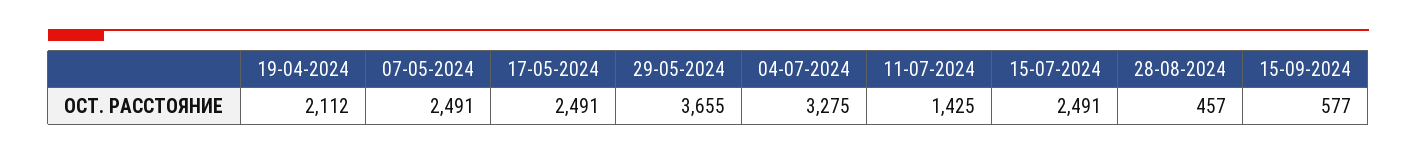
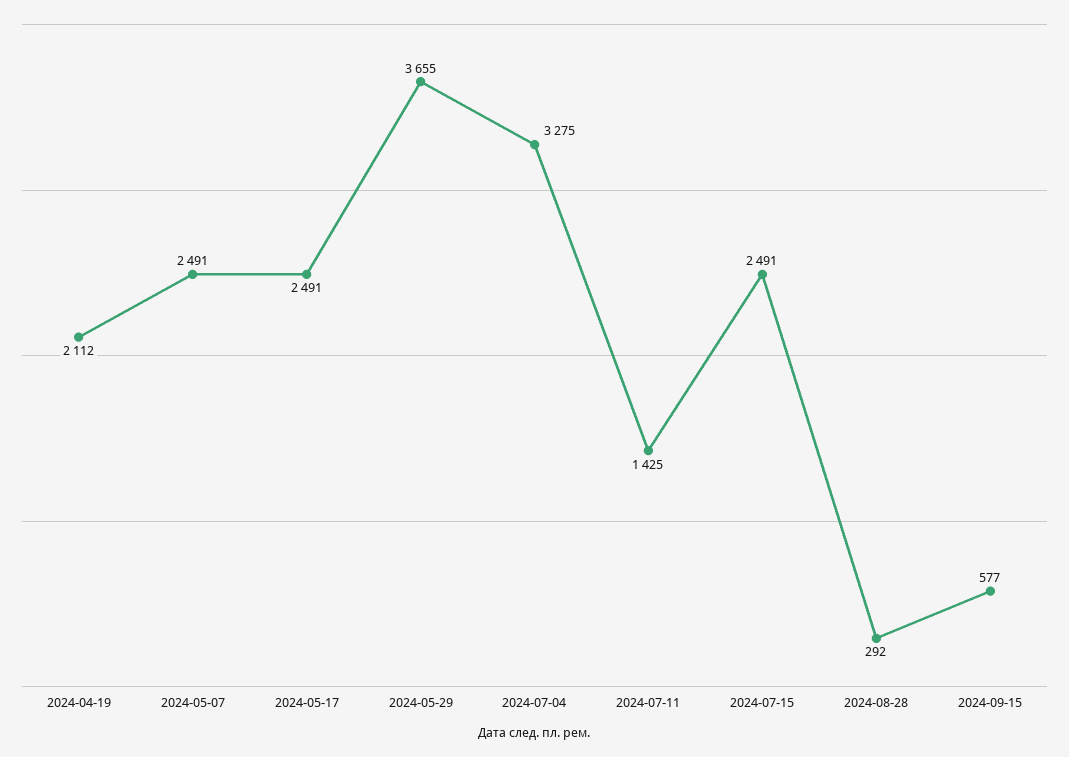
28-08-2024: 457 -> 292

